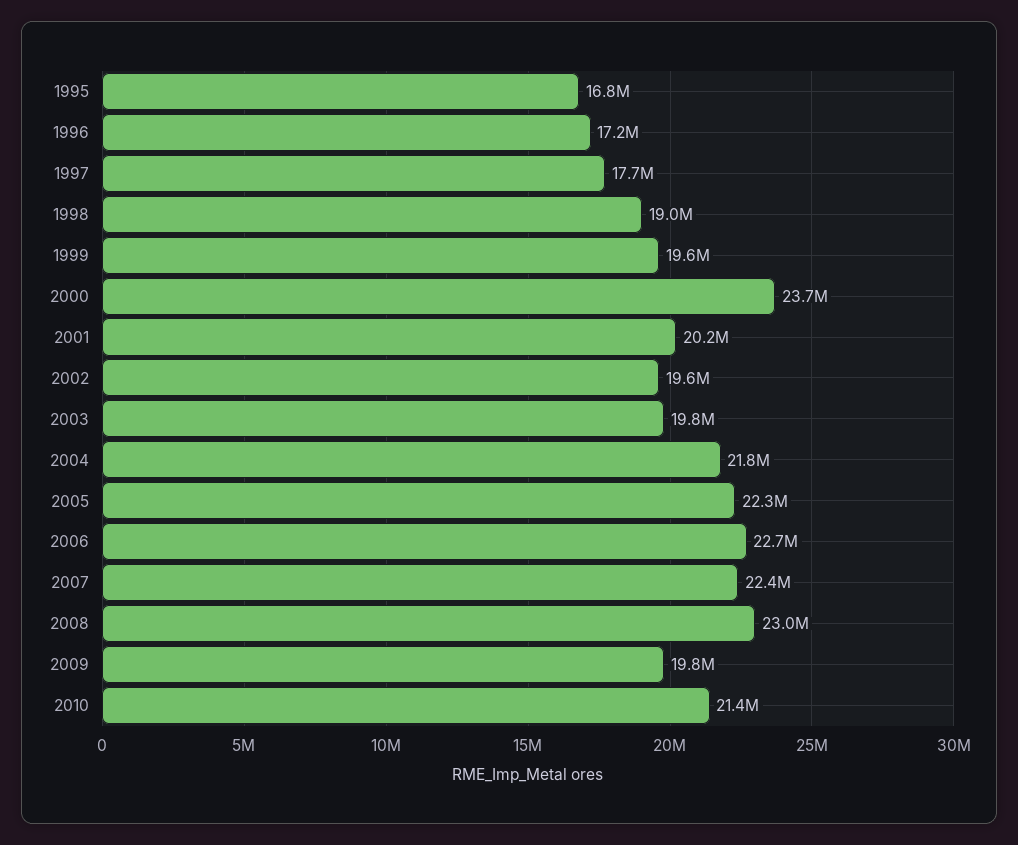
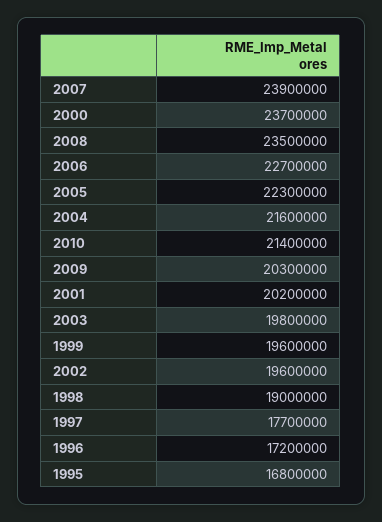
2004: 21800000 -> 21600000
2007: 22400000 -> 23900000
2008: 23000000 -> 23500000
2009: 19800000 -> 20300000

